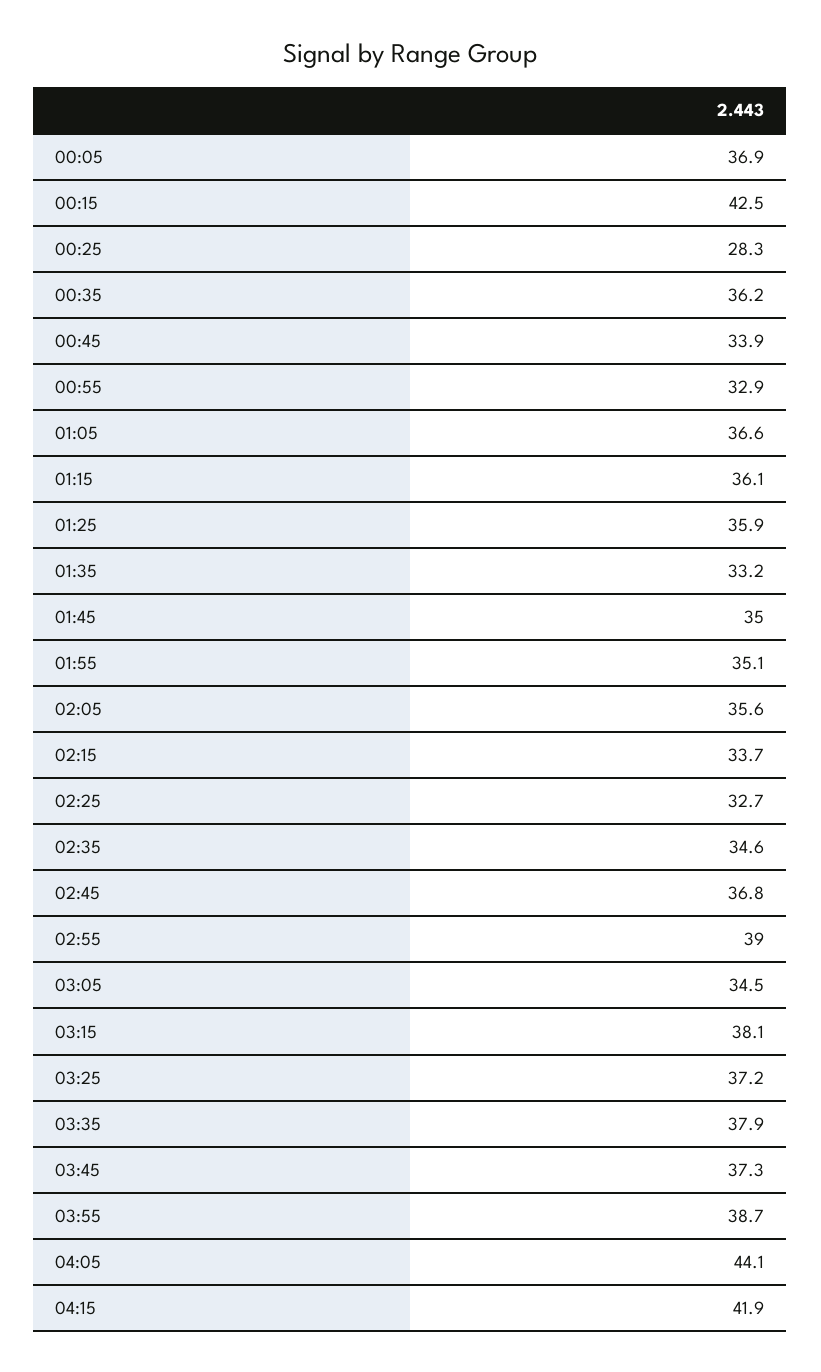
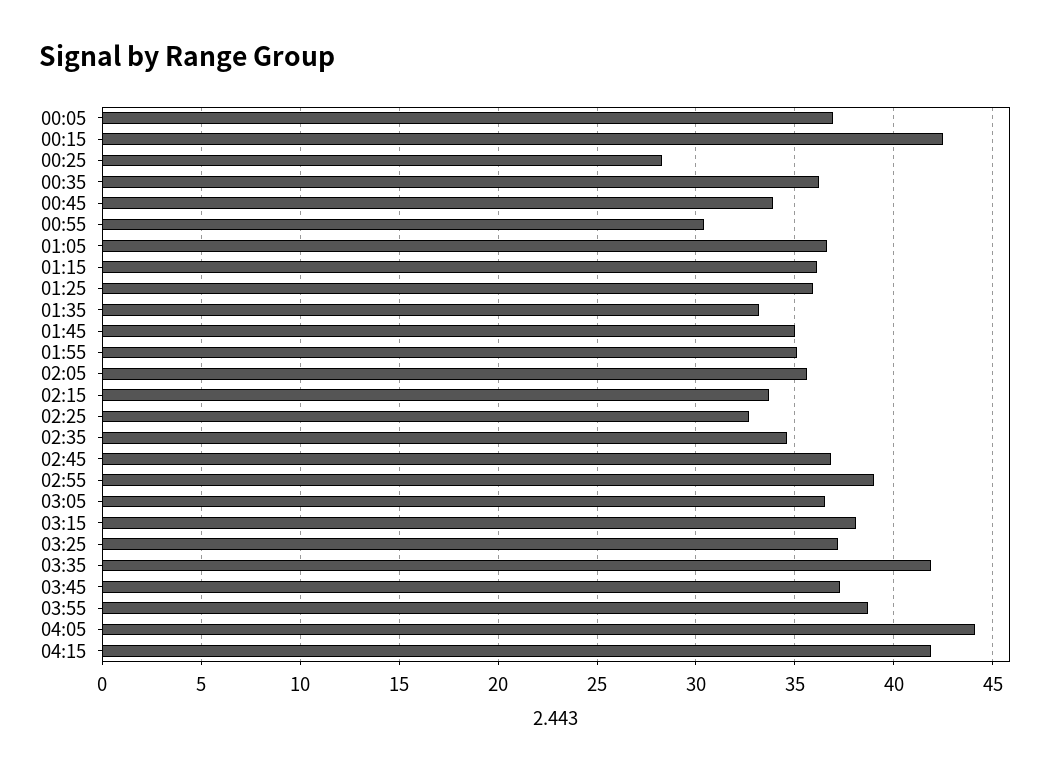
00:55: 32.9 -> 30.5
03:05: 34.5 -> 36.5
03:35: 37.9 -> 42

